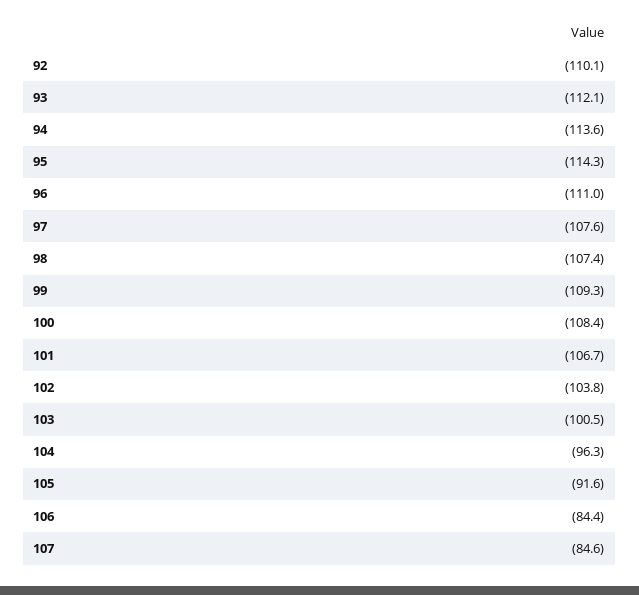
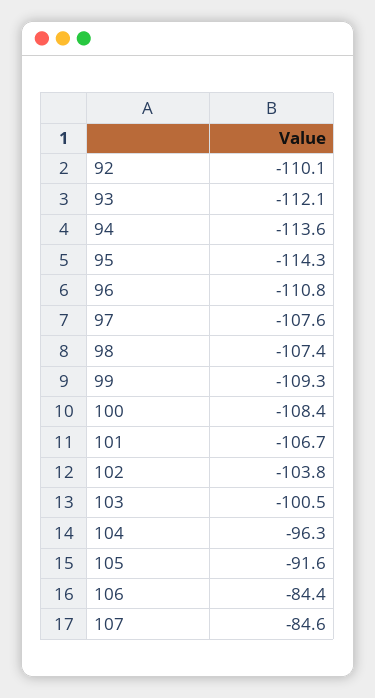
96: -111 -> -110.8

